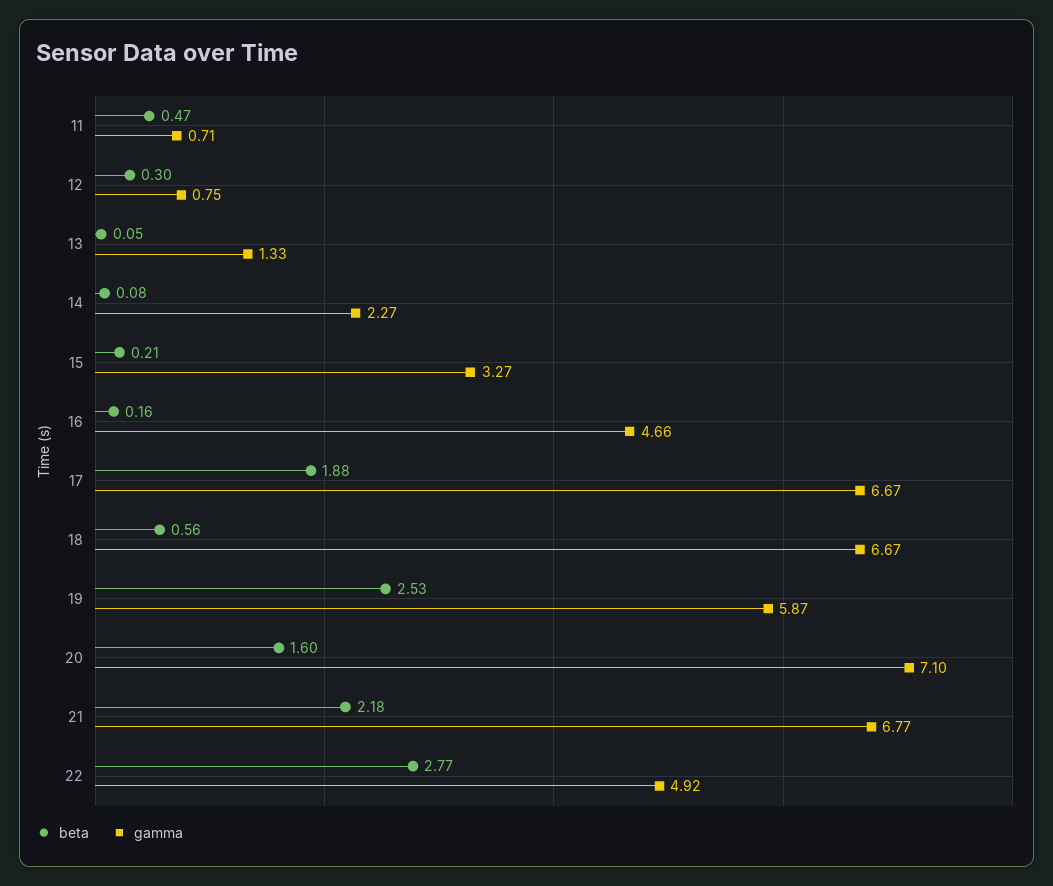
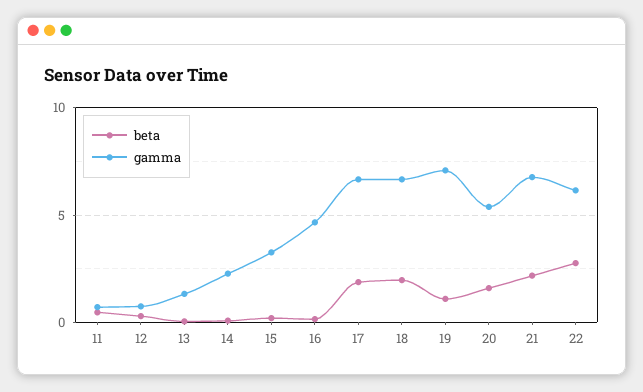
beta, 18: 0.56 -> 2
beta, 19: 2.53 -> 1
gamma, 19: 5.87 -> 7
gamma, 20: 7.1 -> 5.5
gamma, 22: 4.92 -> 6

